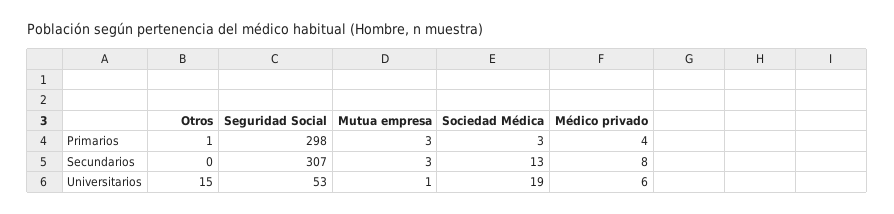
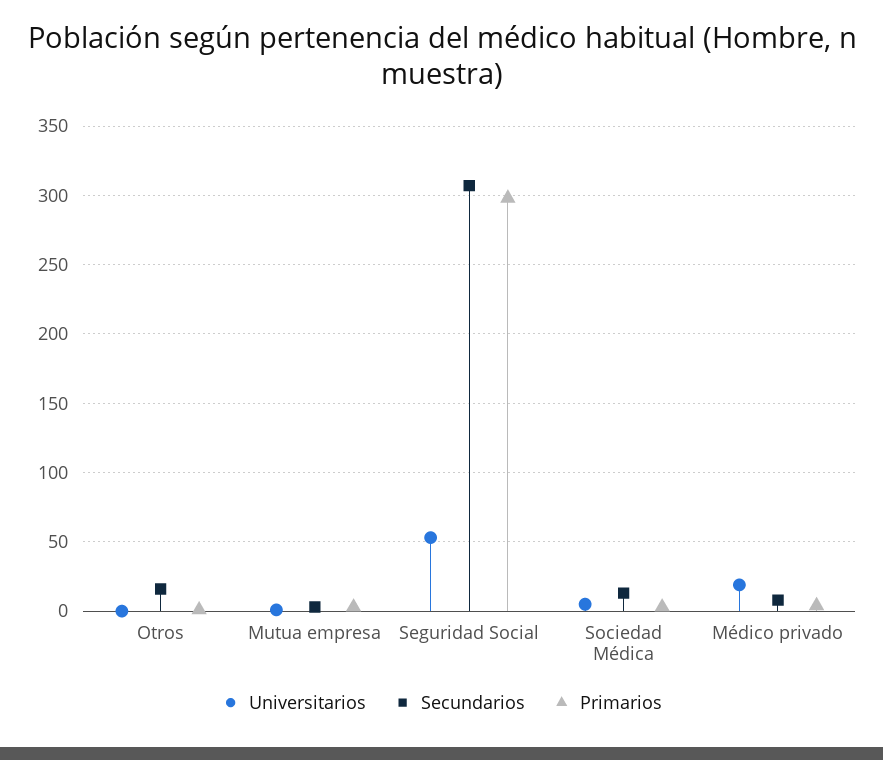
Secundarios, Otros: 0 -> 15
Universitarios, Otros: 15 -> 0
Universitarios, Sociedad Médica: 19 -> 5
Universitarios, Médico privado: 6 -> 20

